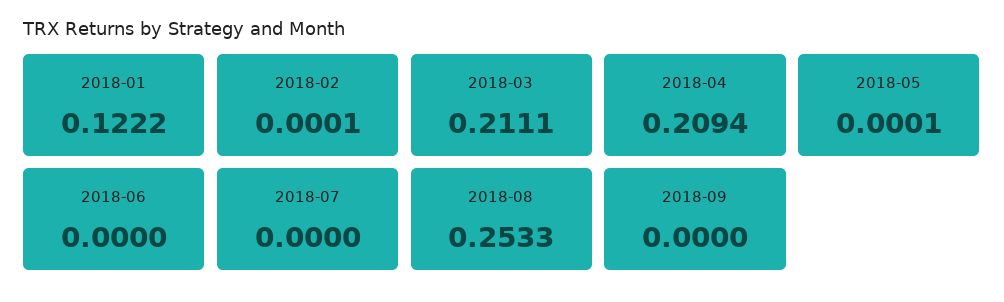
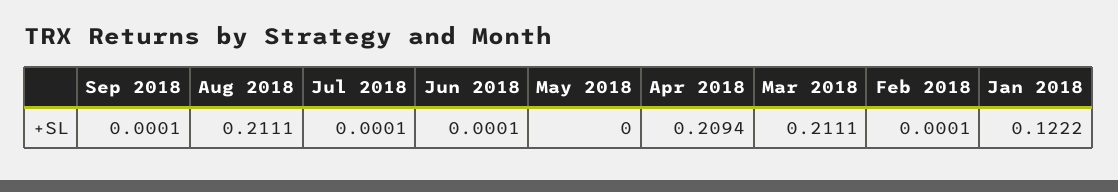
2018-05: 0.0001 -> 0
2018-06: 0 -> 0.0001
2018-07: 0 -> 0.0001
2018-08: 0.2533 -> 0.2111
2018-09: 0 -> 0.0001

